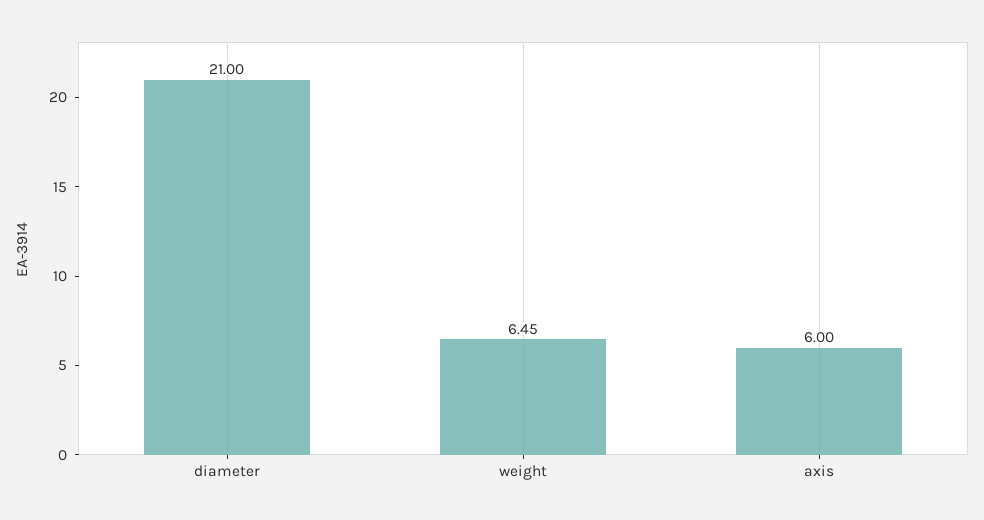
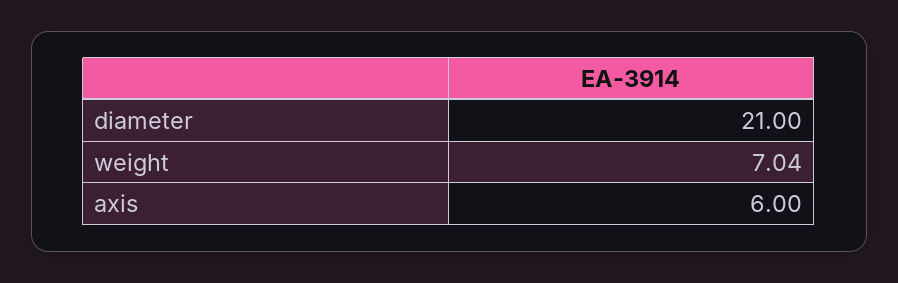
weight: 6.45 -> 7.04

